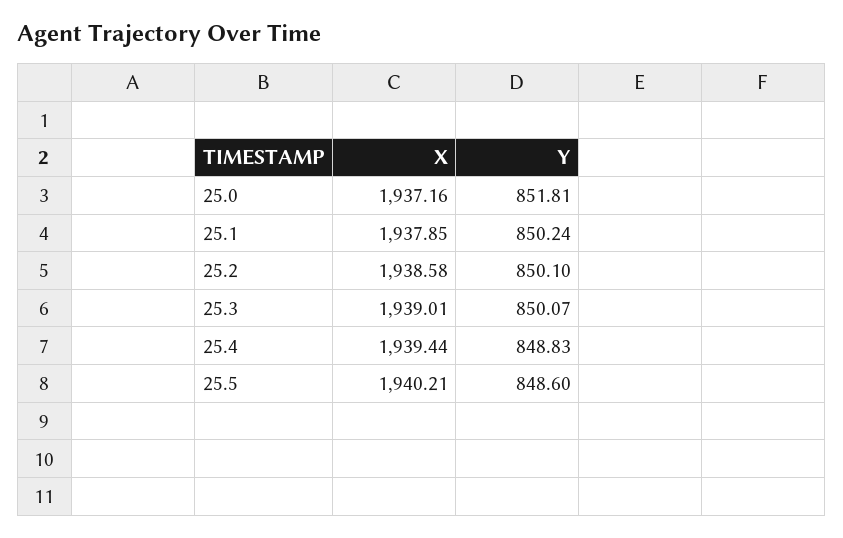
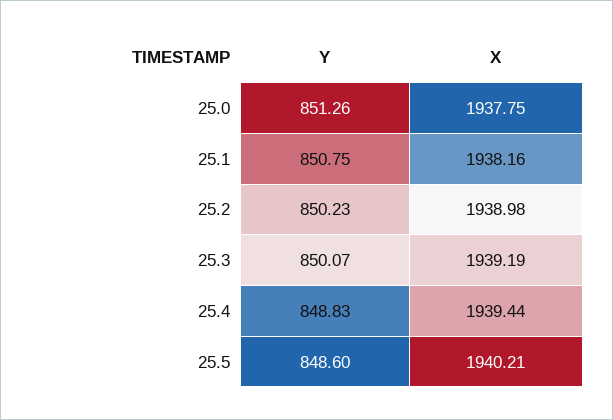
X, 25.0: 1937.16 -> 1937.75
Y, 25.0: 851.81 -> 851.26
X, 25.1: 1937.85 -> 1938.16
Y, 25.1: 850.24 -> 850.75
X, 25.2: 1938.58 -> 1938.98
Y, 25.2: 850.1 -> 850.23
X, 25.3: 1939.01 -> 1939.19

